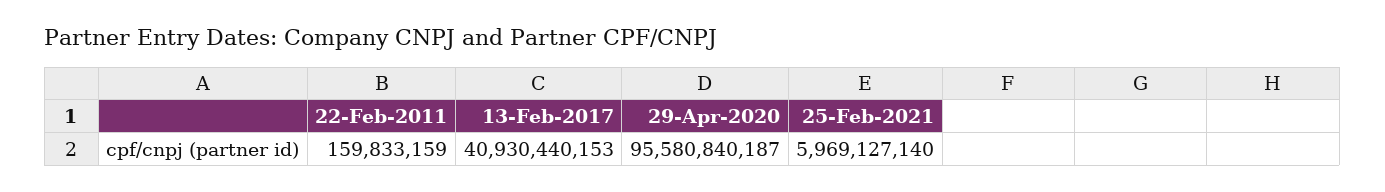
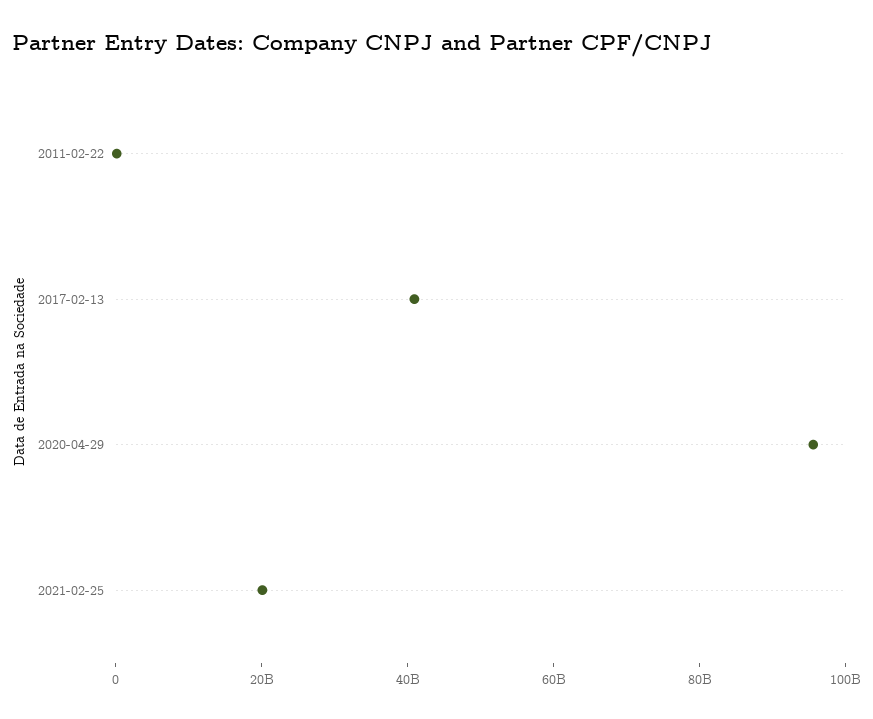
25-Feb-2021: 5969127140 -> 20000000000

